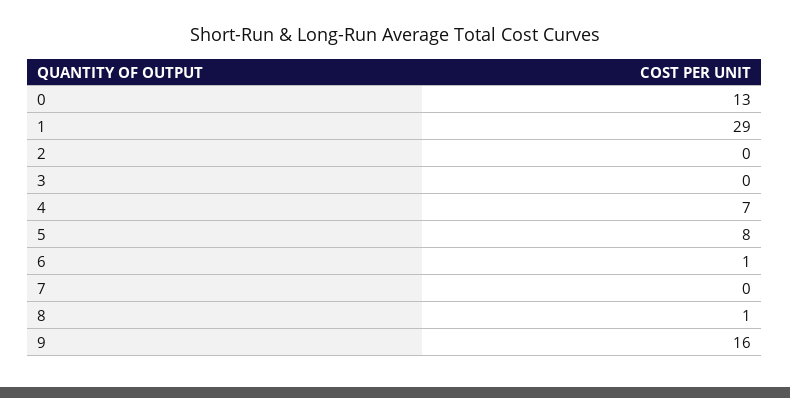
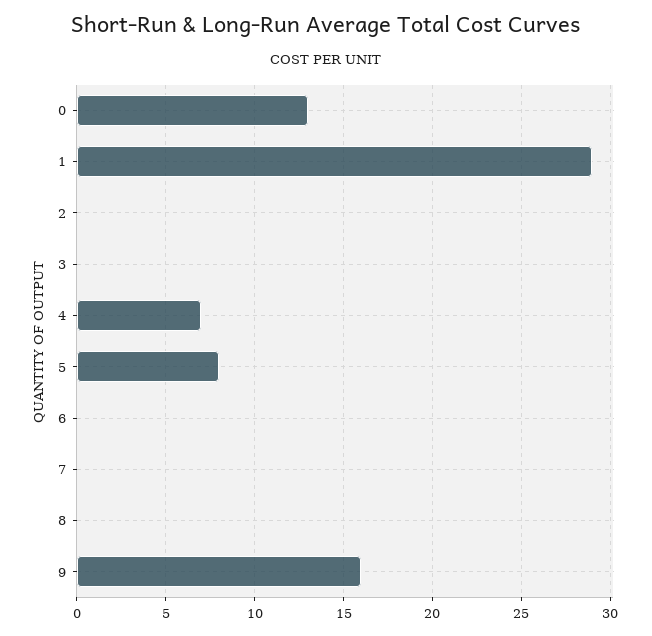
6: 1 -> 0
8: 1 -> 0

